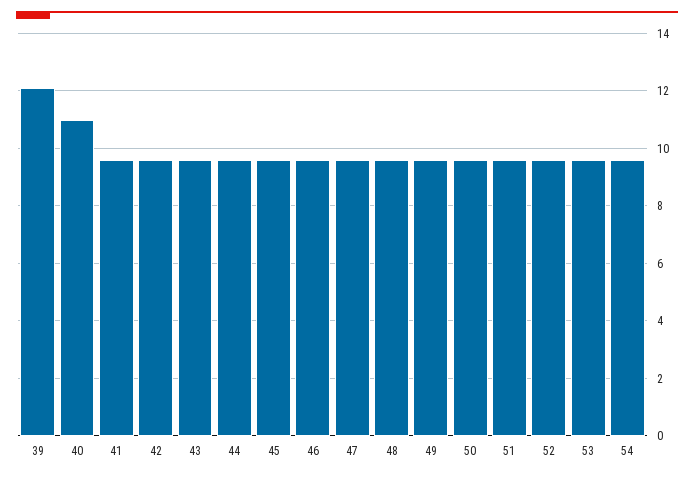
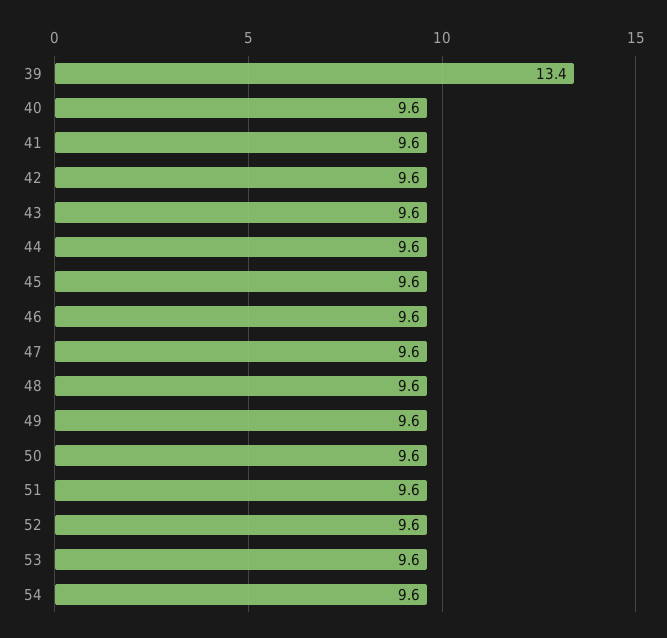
39: 12 -> 13.4
40: 11 -> 9.6

